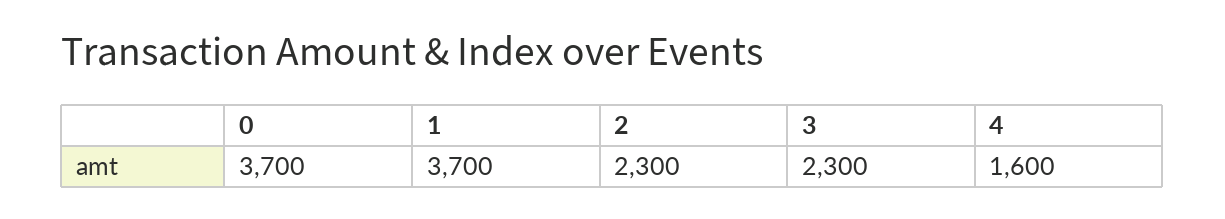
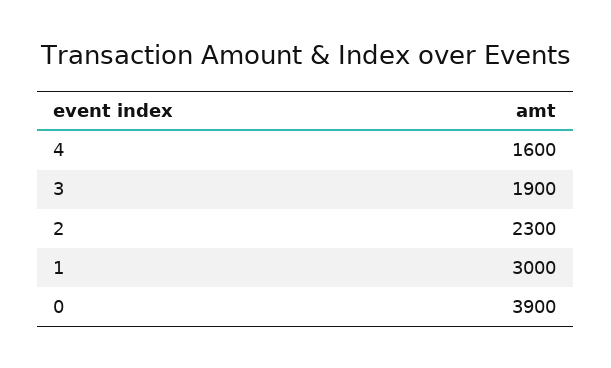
0: 3700 -> 3900
1: 3700 -> 3000
3: 2300 -> 1900

